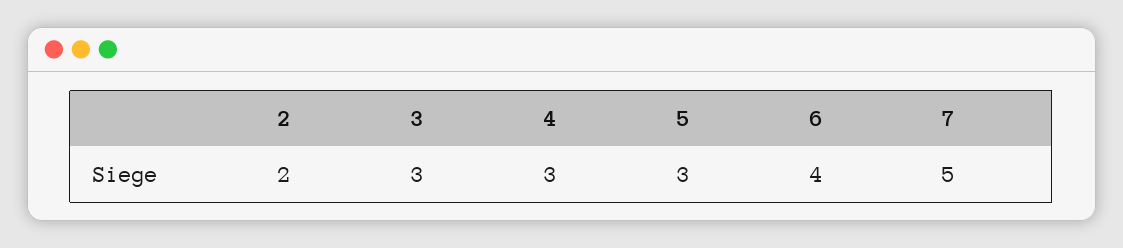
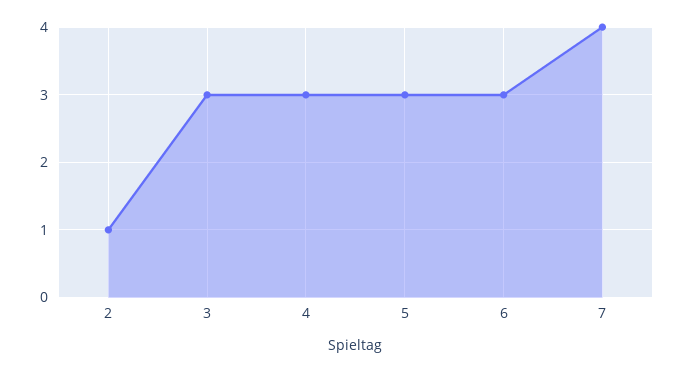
2: 2 -> 1
6: 4 -> 3
7: 5 -> 4

